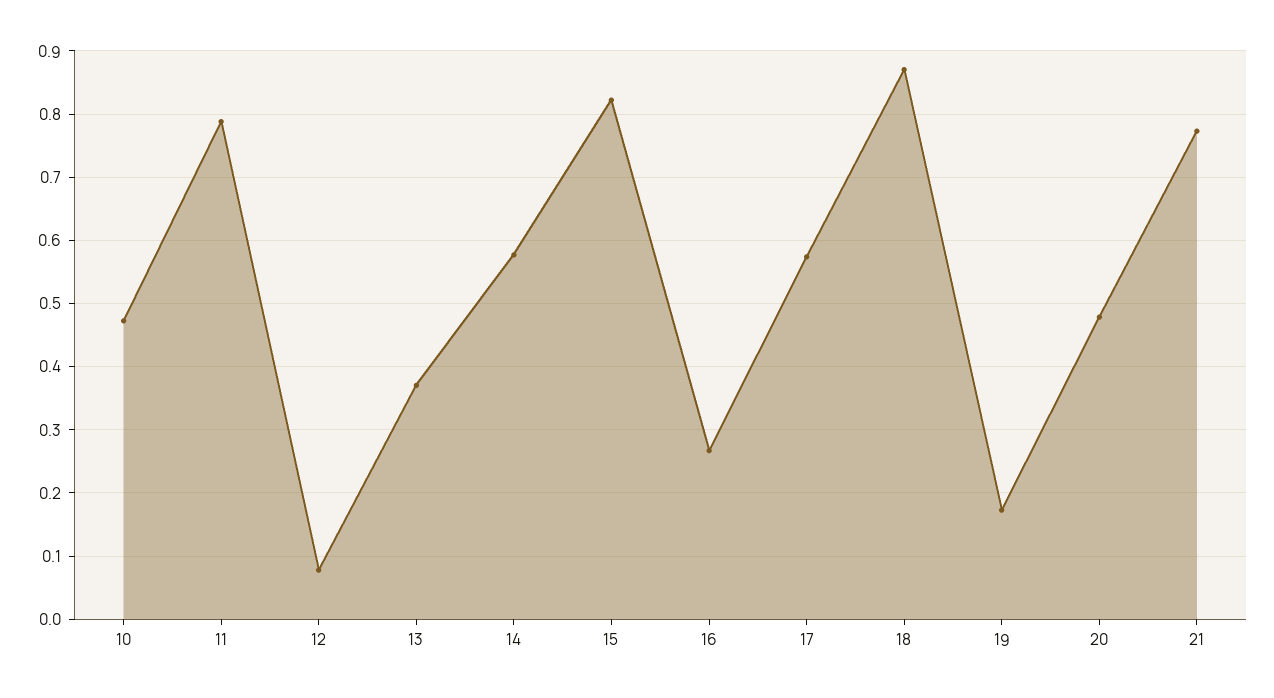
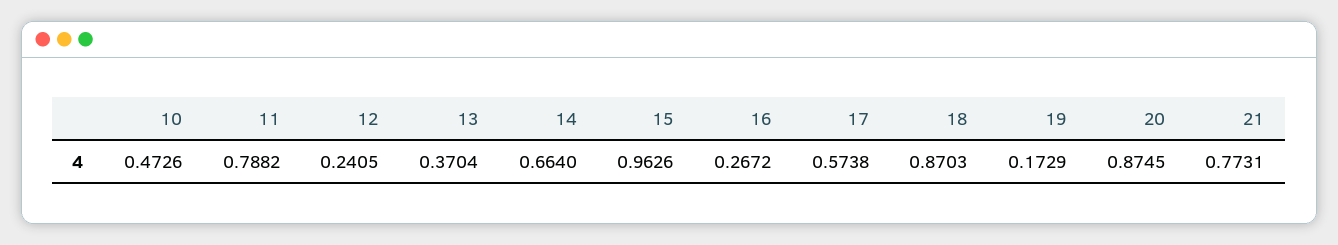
12: 0.08 -> 0.2405
14: 0.58 -> 0.664
15: 0.82 -> 0.9626
20: 0.48 -> 0.8745

